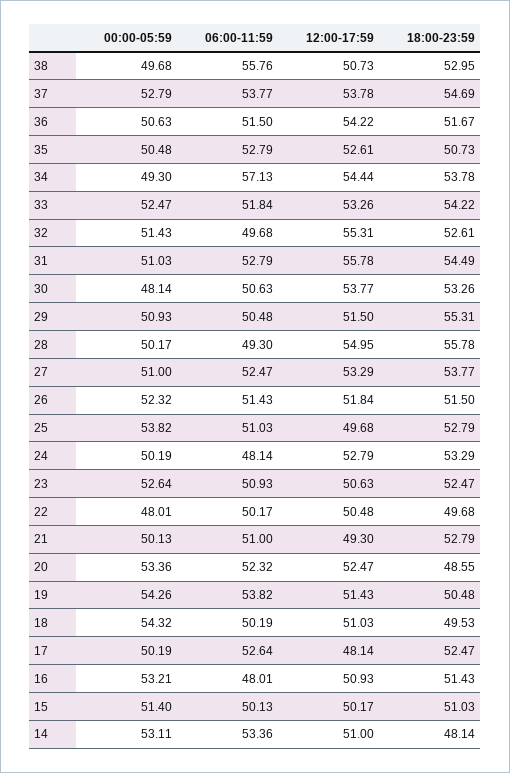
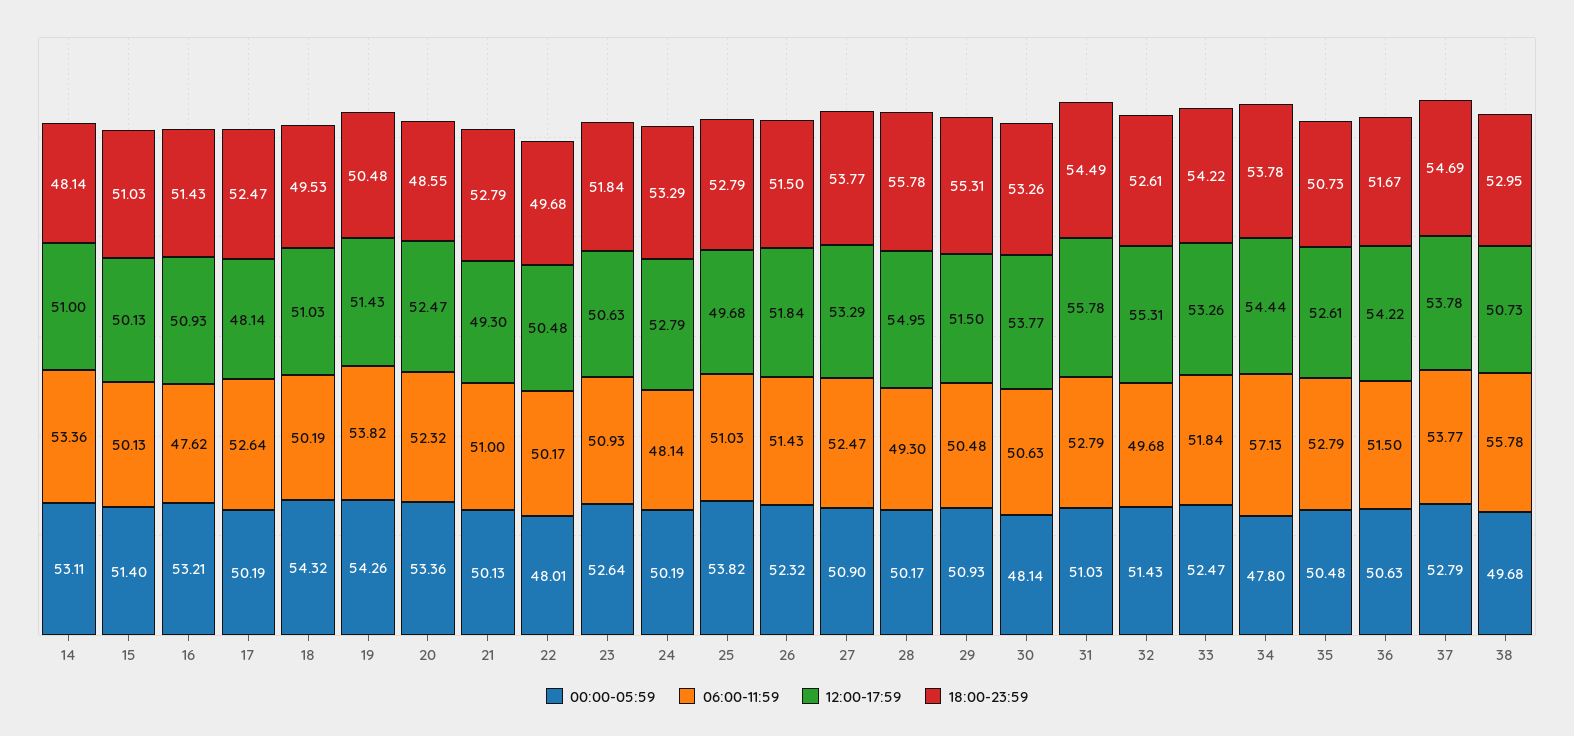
06:00-11:59, 38: 55.76 -> 55.78
00:00-05:59, 34: 49.3 -> 47.8
00:00-05:59, 27: 51 -> 50.9
18:00-23:59, 23: 52.47 -> 51.84
06:00-11:59, 16: 48.01 -> 47.62
12:00-17:59, 15: 50.17 -> 50.13

